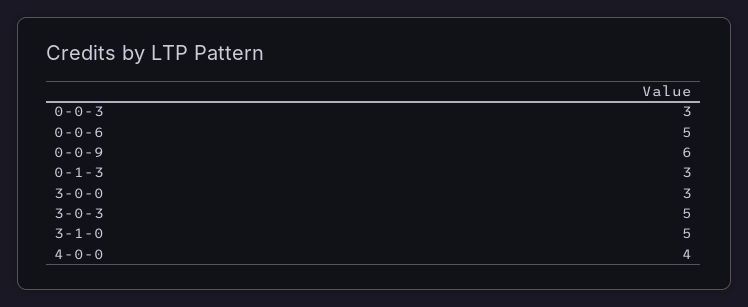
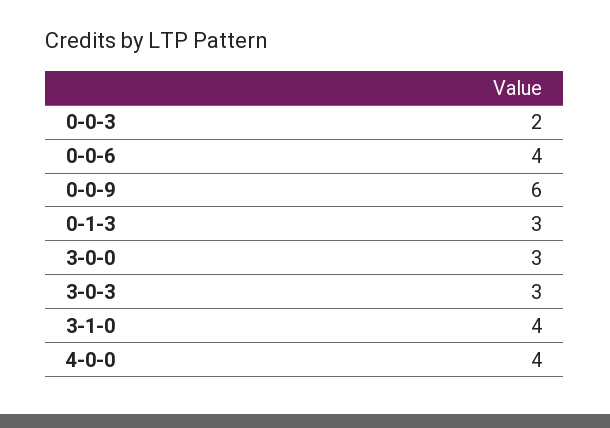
0-0-3: 3 -> 2
0-0-6: 5 -> 4
3-0-3: 5 -> 3
3-1-0: 5 -> 4

